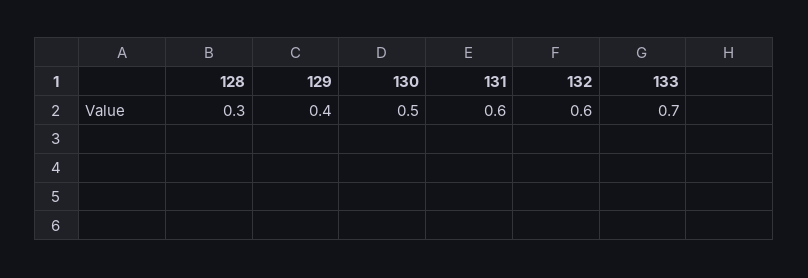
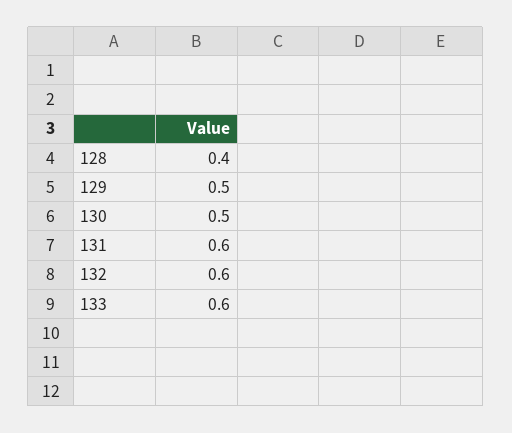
128: 0.3 -> 0.4
129: 0.4 -> 0.5
133: 0.7 -> 0.6

